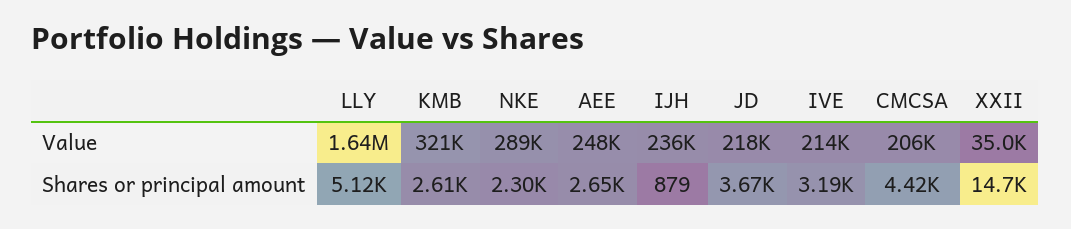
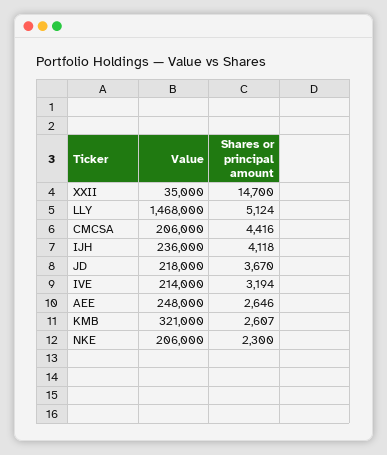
LLY, Value: 1640000 -> 1468000
NKE, Value: 289000 -> 206000
IJH, Shares or principal amount: 879 -> 4118

